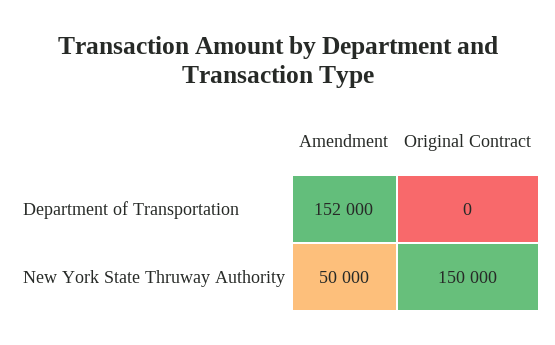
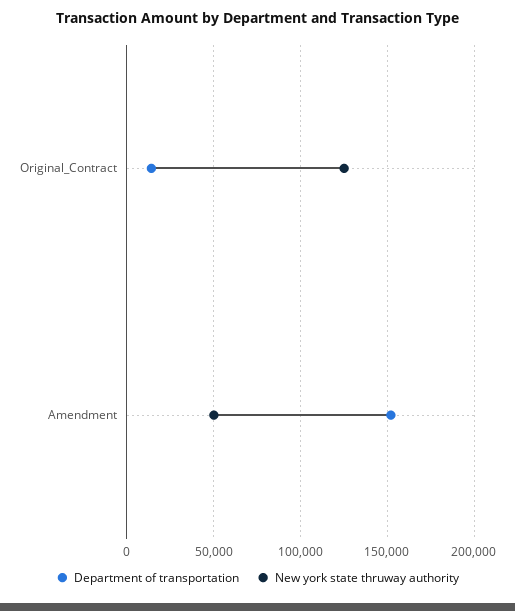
Department of Transportation, Original Contract: 0 -> 15000
New York State Thruway Authority, Original Contract: 150000 -> 125000

